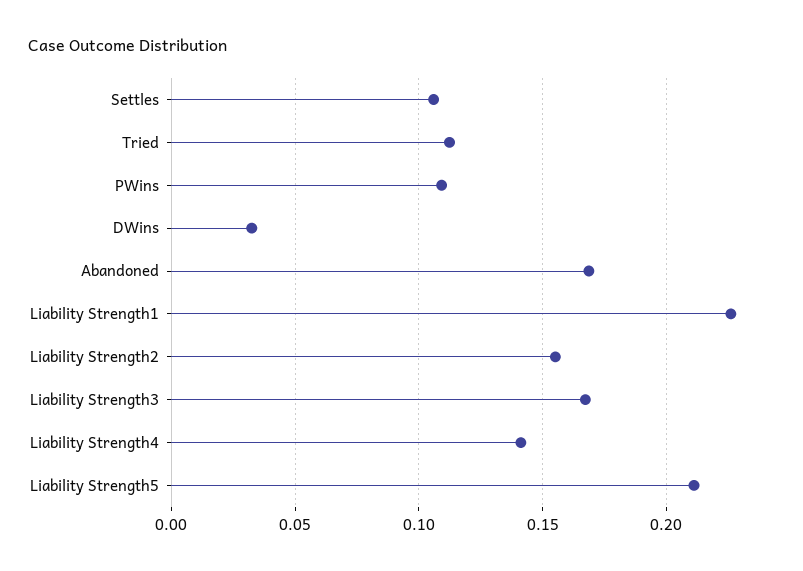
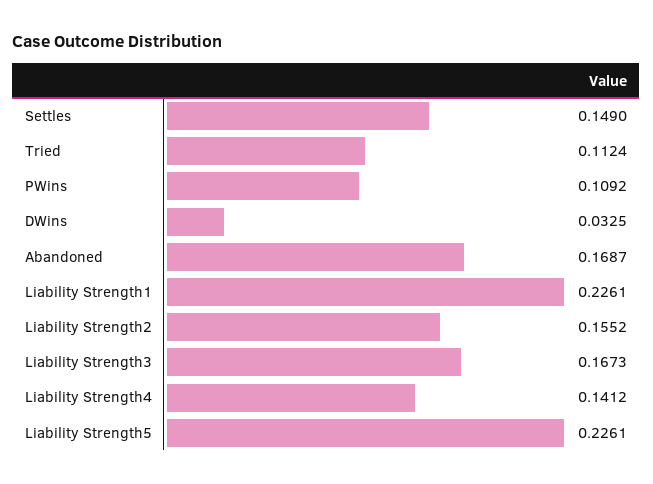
Settles: 0.105 -> 0.149
Liability Strength5: 0.21 -> 0.2261

